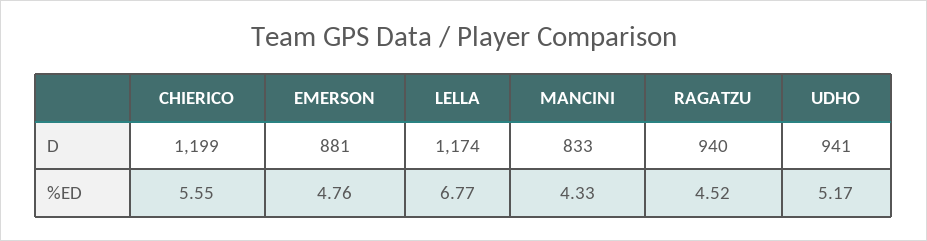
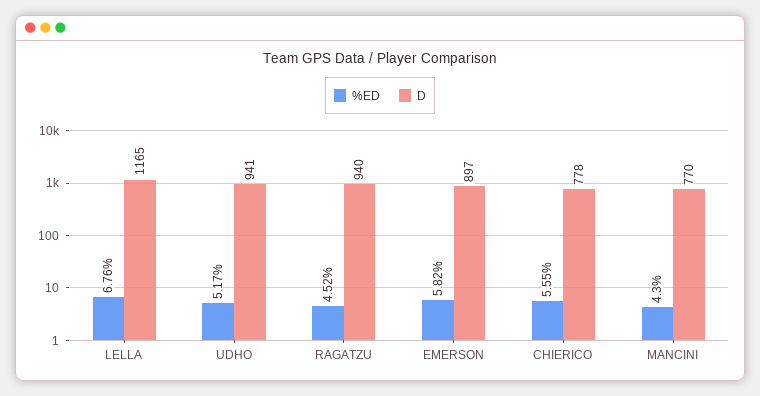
D, CHIERICO: 1199 -> 778
D, EMERSON: 881 -> 897
D, LELLA: 1174 -> 1165
D, MANCINI: 833 -> 770
%ED, EMERSON: 4.76 -> 5.82
%ED, LELLA: 6.77 -> 6.76
%ED, MANCINI: 4.33 -> 4.3

